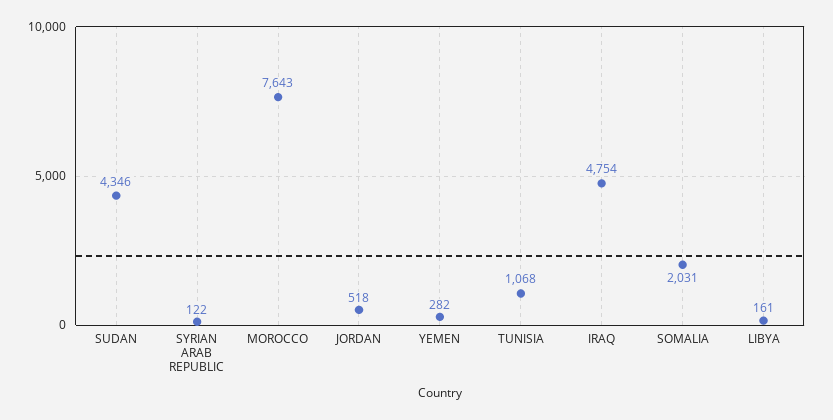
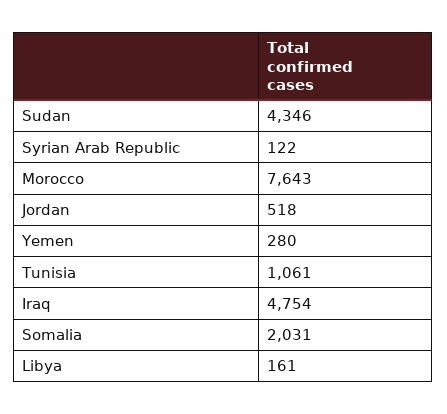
YEMEN: 282 -> 280
TUNISIA: 1068 -> 1061

